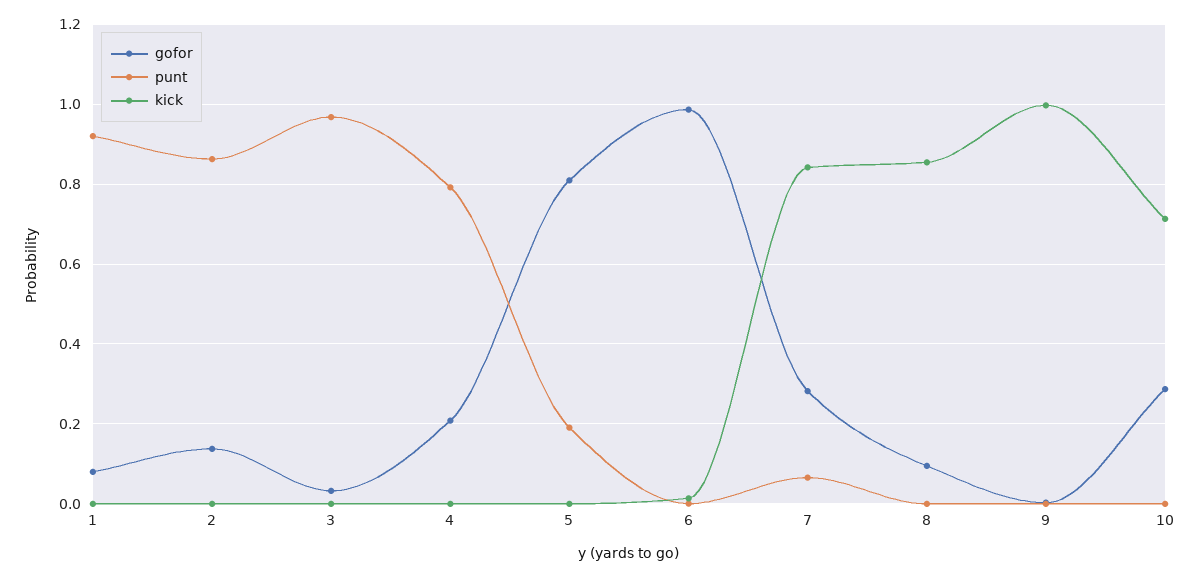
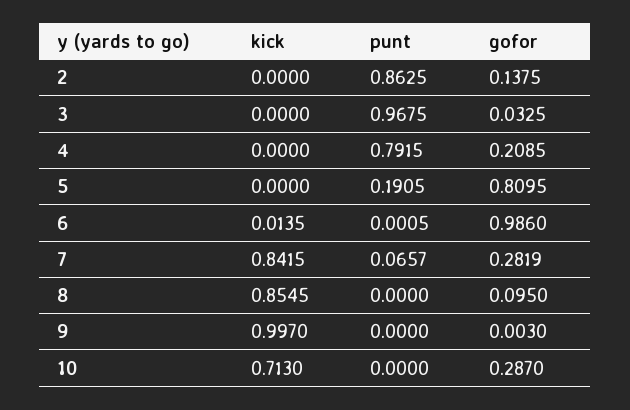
gofor, 1: 0.08 -> none
punt, 1: 0.92 -> none
kick, 1: 0 -> none

